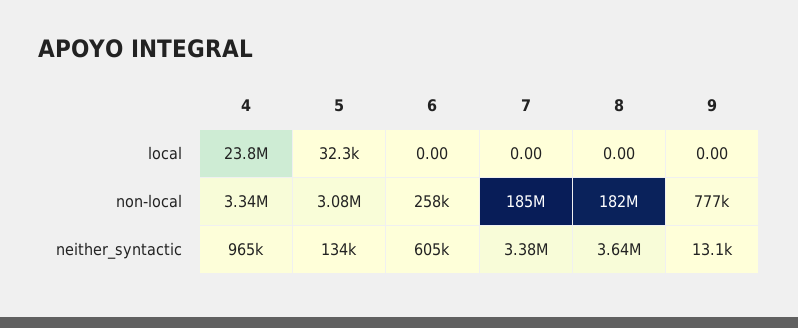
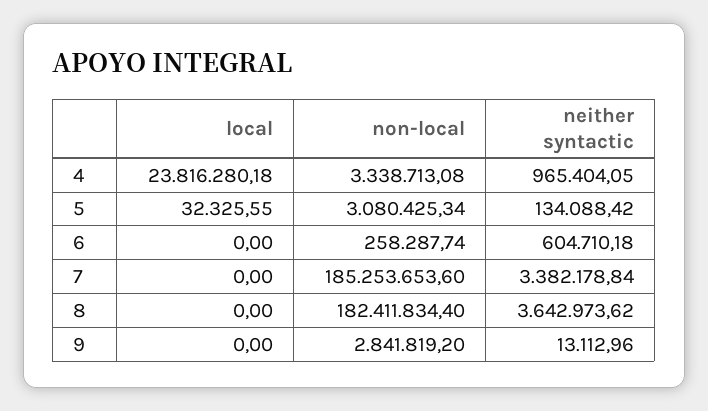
9, non-local: 777000 -> 2841819.2

